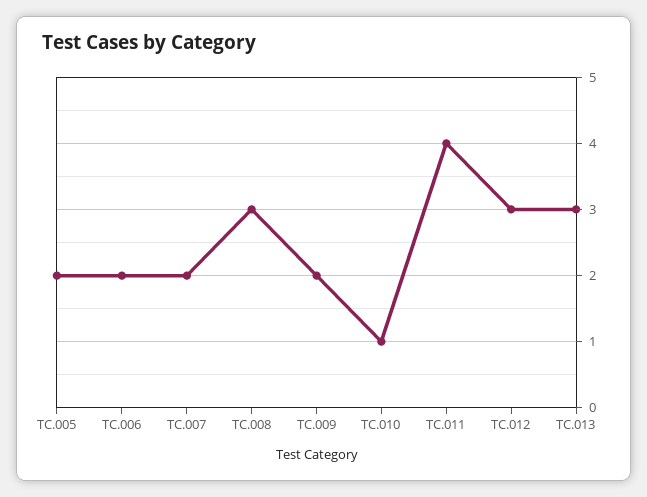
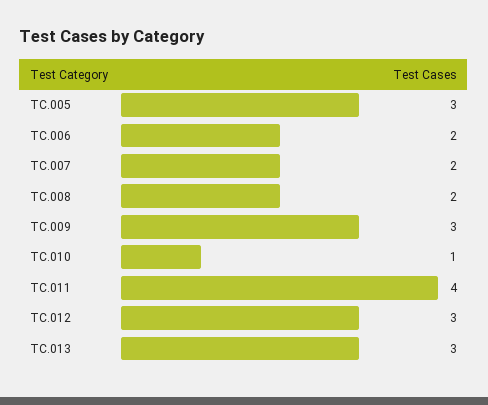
TC.005: 2 -> 3
TC.008: 3 -> 2
TC.009: 2 -> 3

